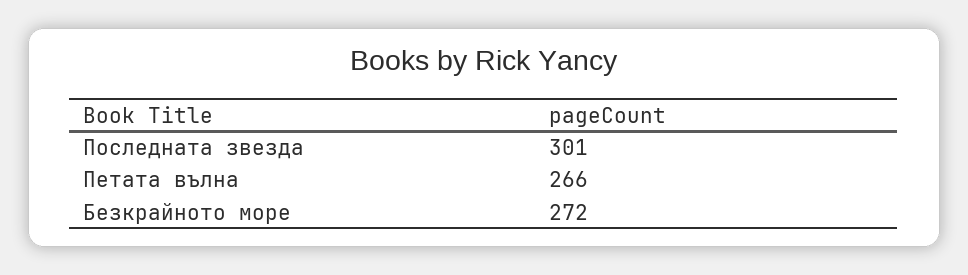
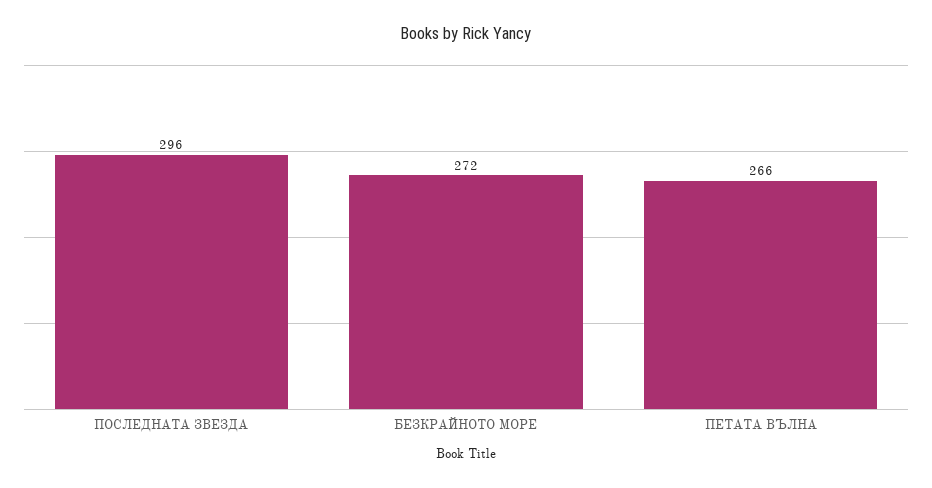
Последната звезда: 301 -> 296

